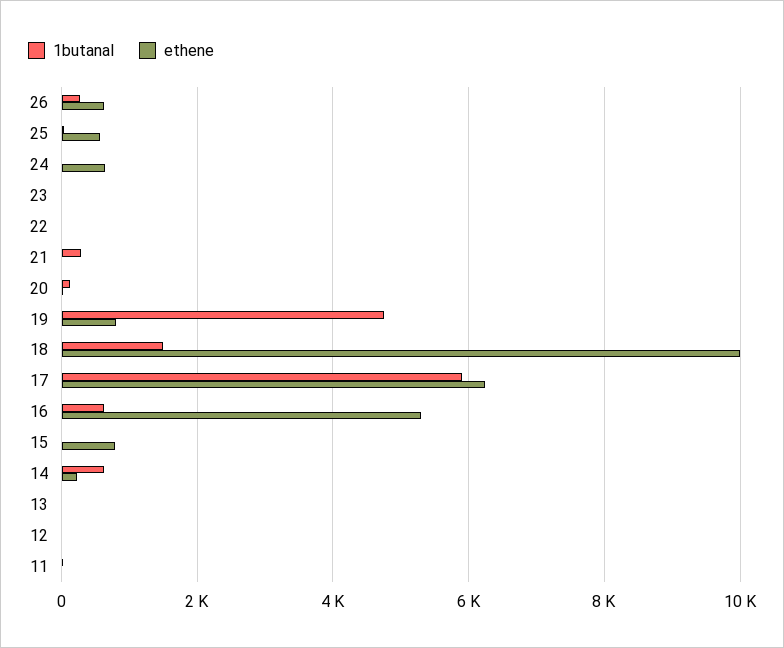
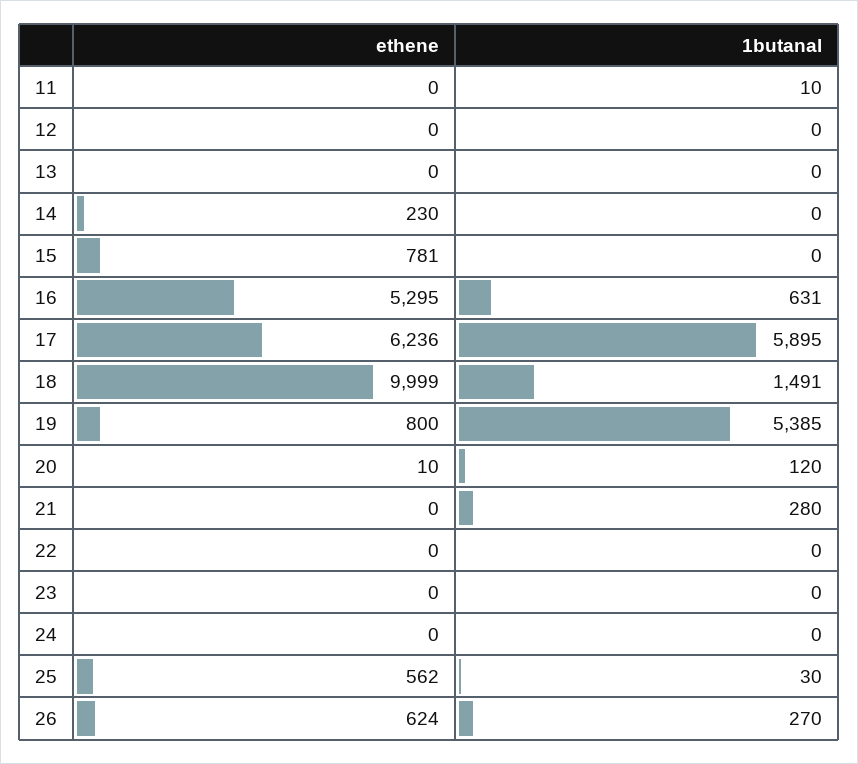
ethene, 24: 600 -> 0
1butanal, 19: 4800 -> 5385
1butanal, 14: 600 -> 0

